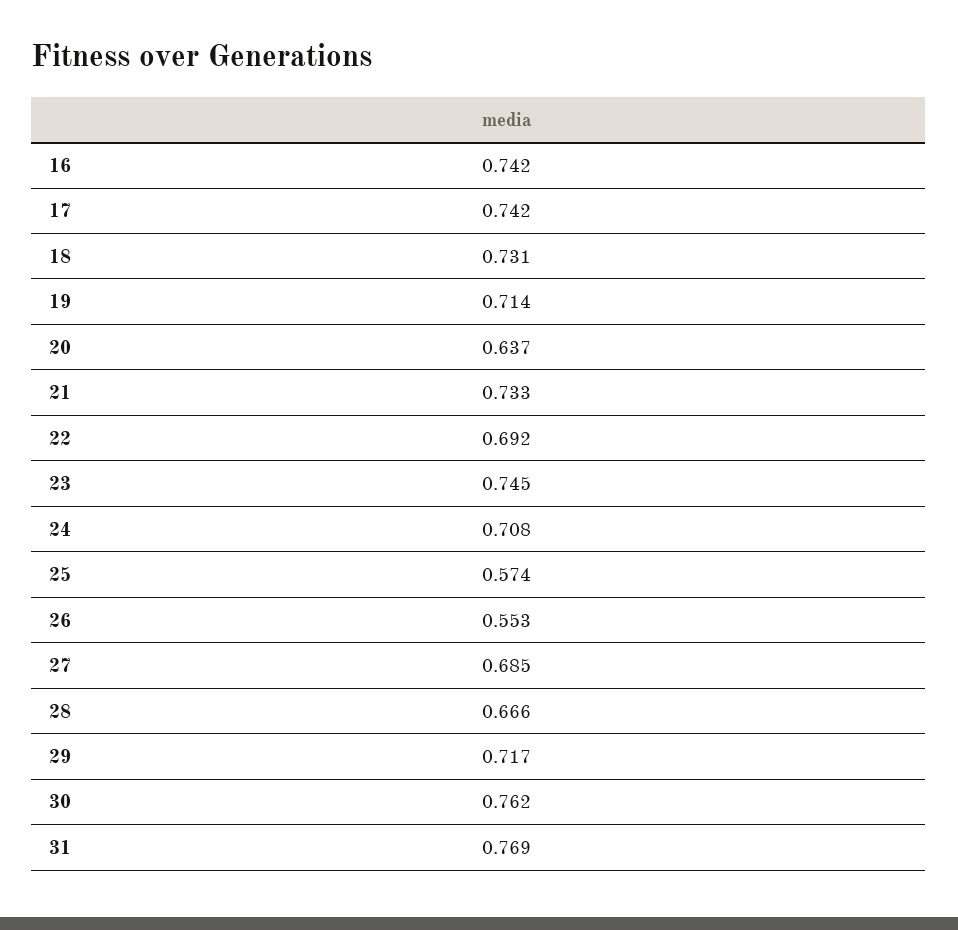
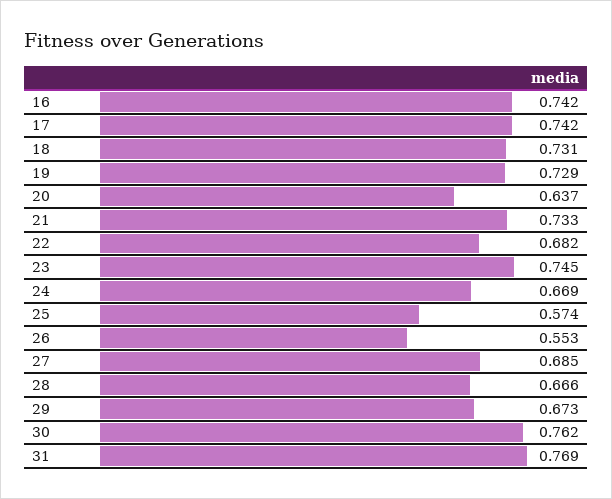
19: 0.714 -> 0.729
22: 0.692 -> 0.682
24: 0.708 -> 0.669
29: 0.717 -> 0.673

